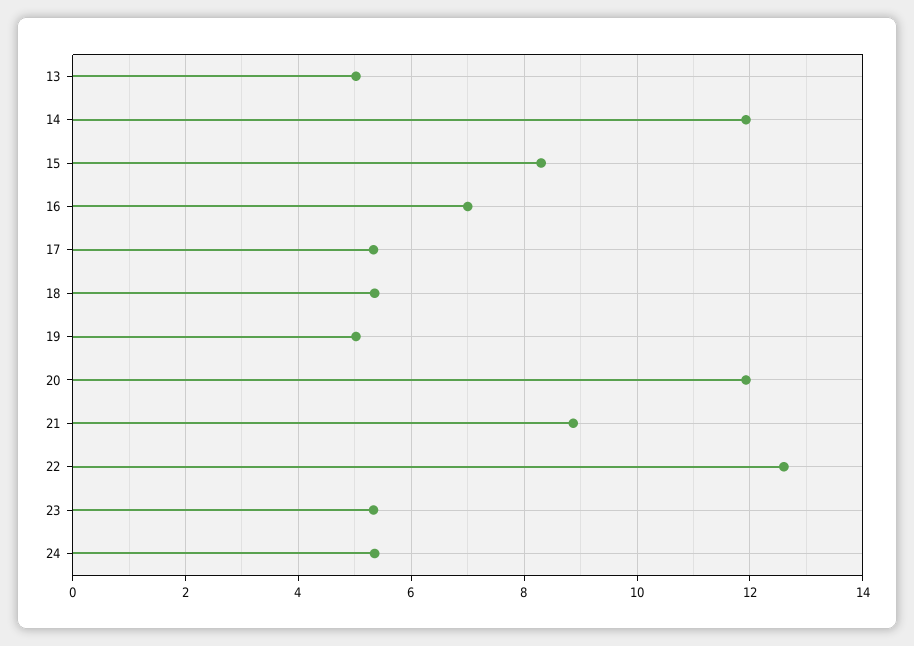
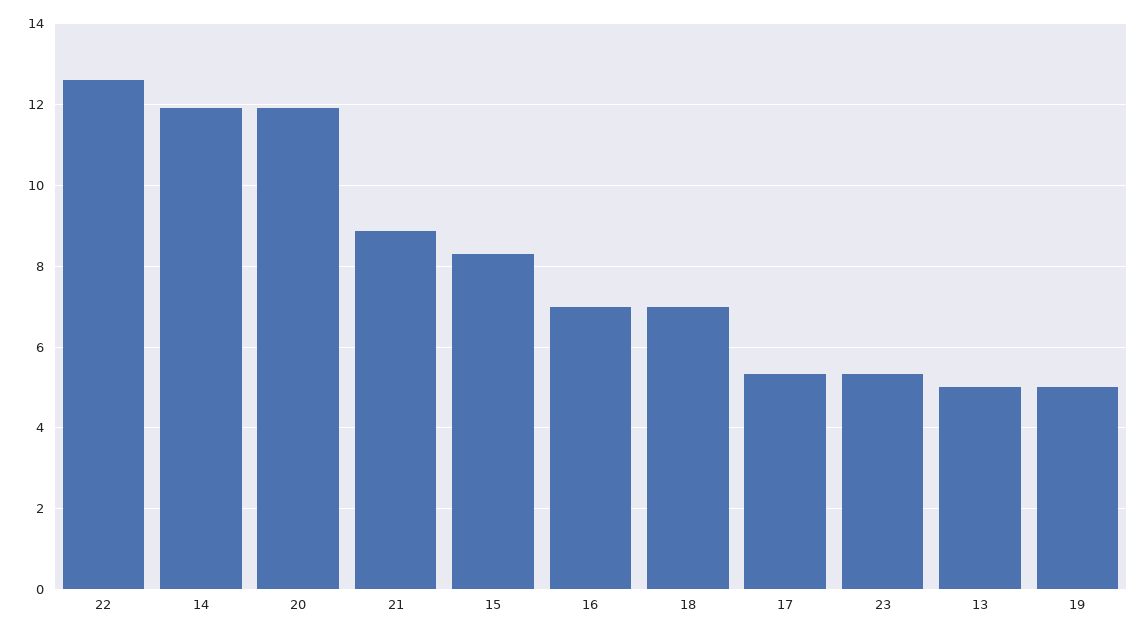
18: 5.4 -> 7
24: 5.4 -> none

